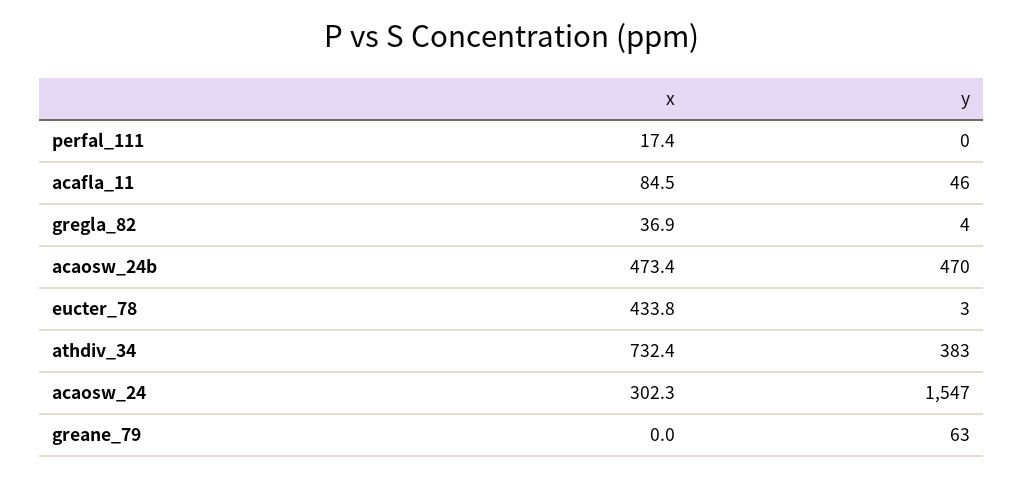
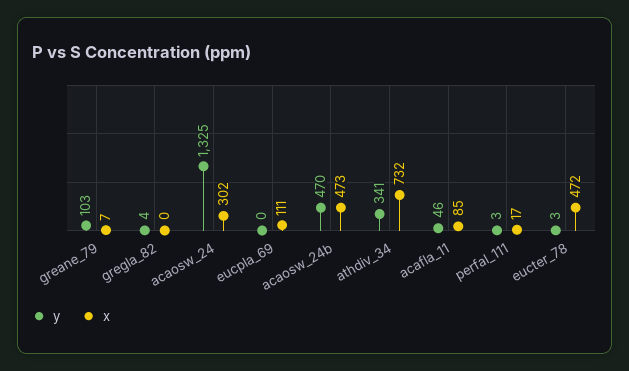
y, perfal_111: 0 -> 3
x, gregla_82: 36.9 -> 0
x, eucter_78: 433.8 -> 472
y, athdiv_34: 383 -> 341
y, acaosw_24: 1547 -> 1325
x, greane_79: 0 -> 7
y, greane_79: 63 -> 103
y, eucpla_69: none -> 0
x, eucpla_69: none -> 111

